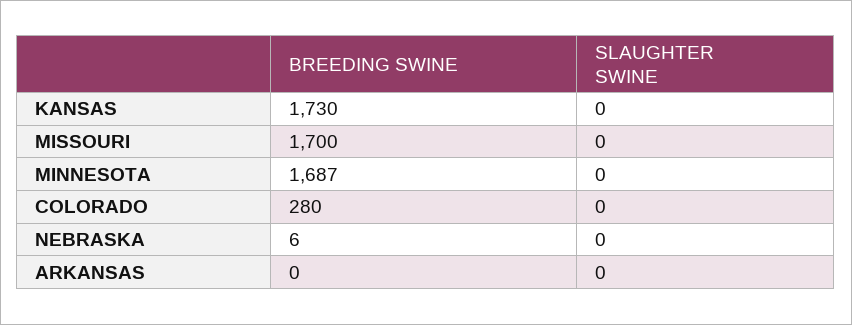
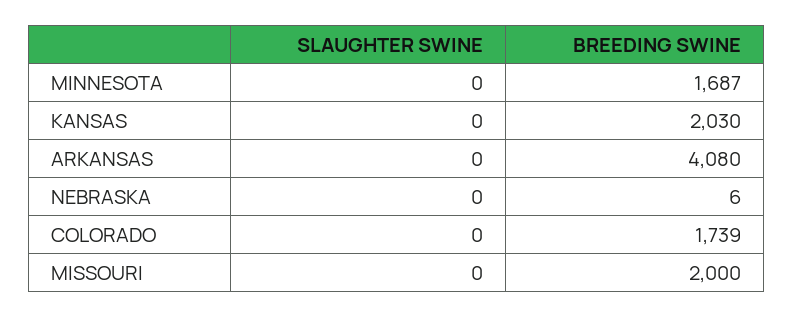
BREEDING SWINE, KANSAS: 1730 -> 2030
BREEDING SWINE, MISSOURI: 1700 -> 2000
BREEDING SWINE, COLORADO: 280 -> 1739
BREEDING SWINE, ARKANSAS: 0 -> 4080

